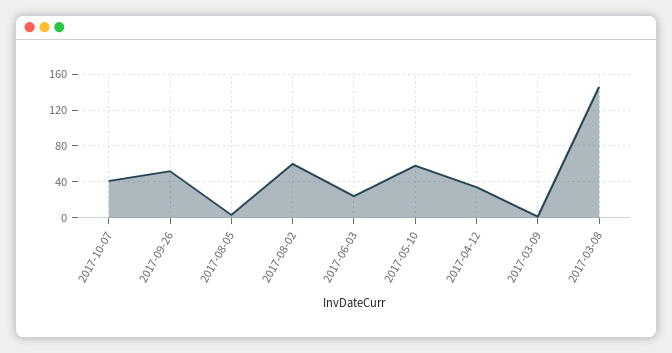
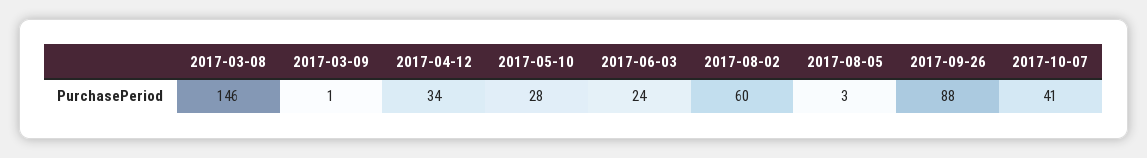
2017-09-26: 50 -> 88
2017-05-10: 60 -> 28

